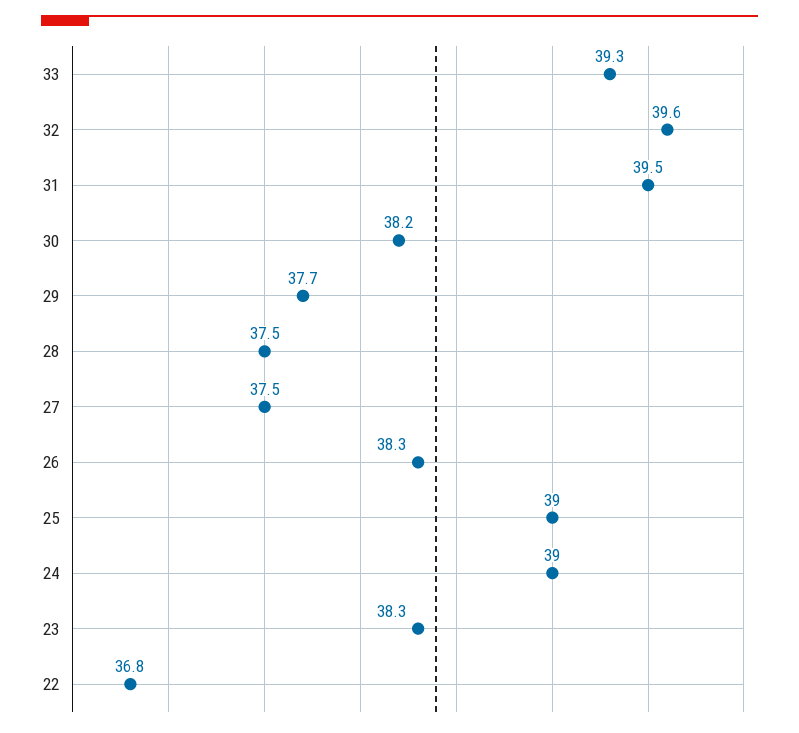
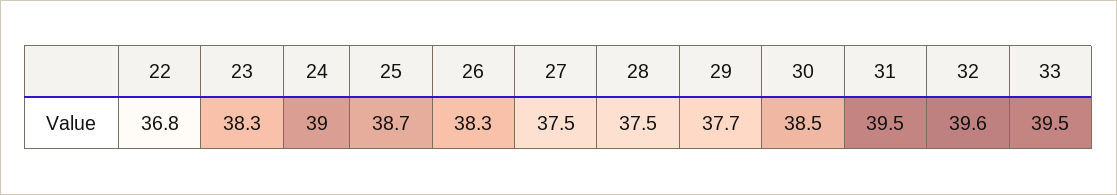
33: 39.3 -> 39.5
30: 38.2 -> 38.5
25: 39 -> 38.7

